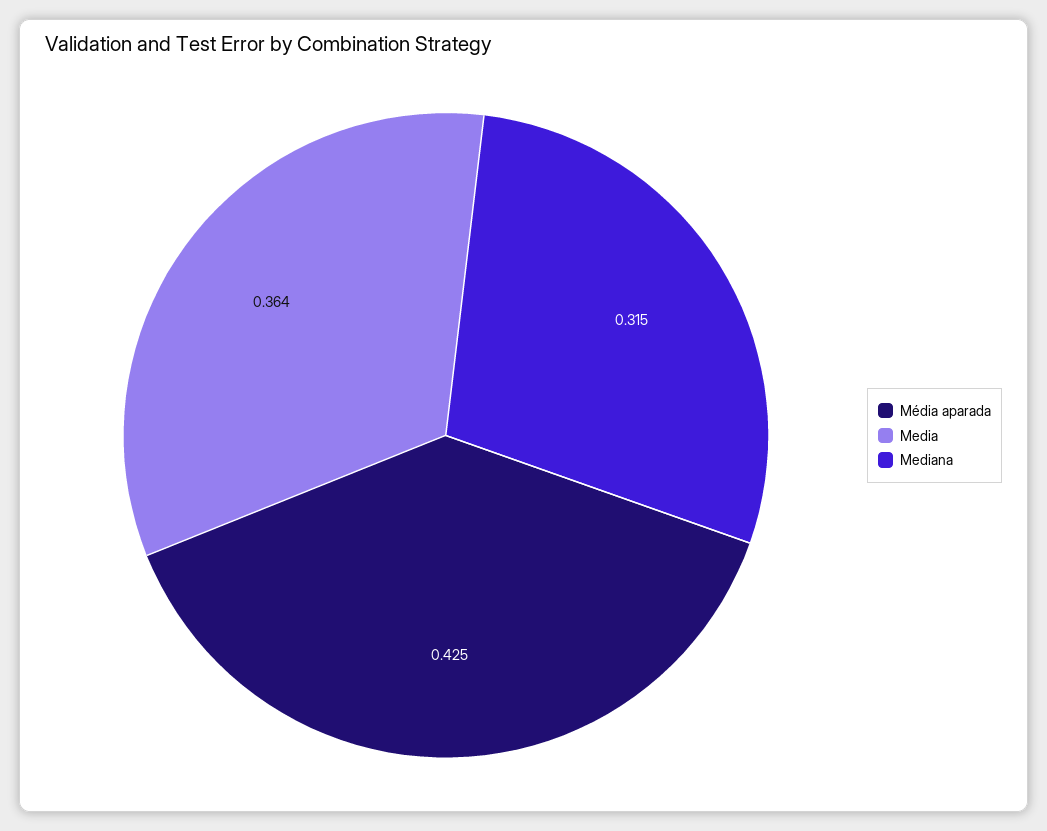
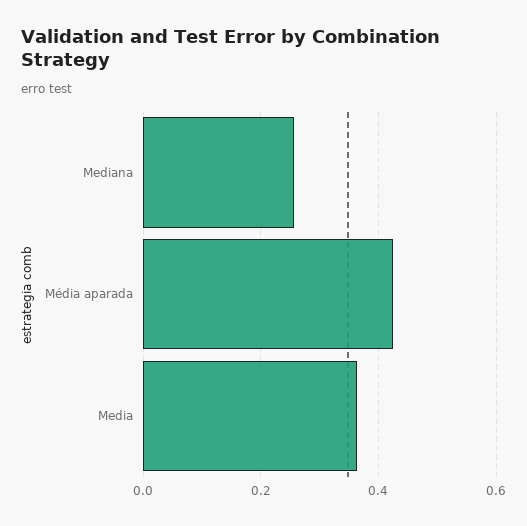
Mediana: 0.315 -> 0.26

